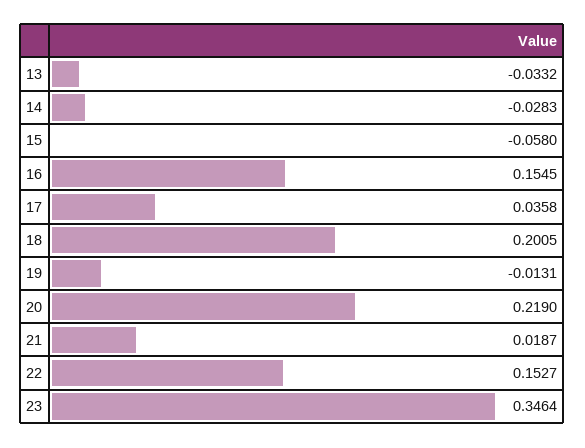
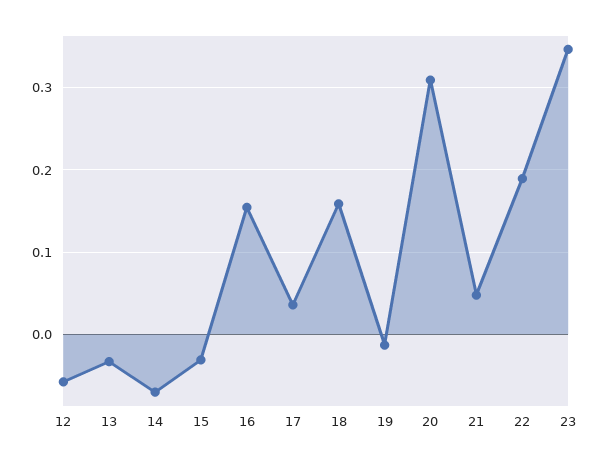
14: -0.0283 -> -0.07
15: -0.058 -> -0.03
18: 0.2005 -> 0.16
20: 0.219 -> 0.31
21: 0.0187 -> 0.05
22: 0.1527 -> 0.19
12: none -> -0.06

